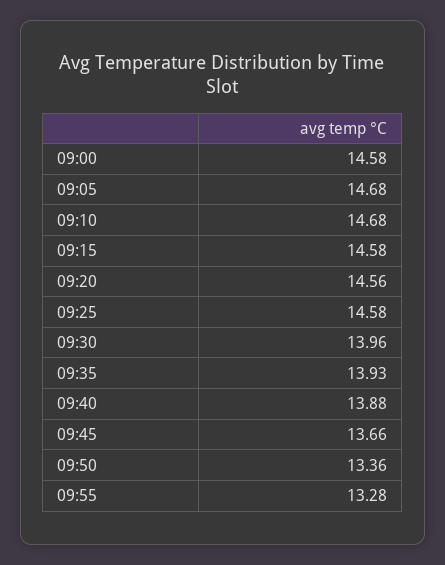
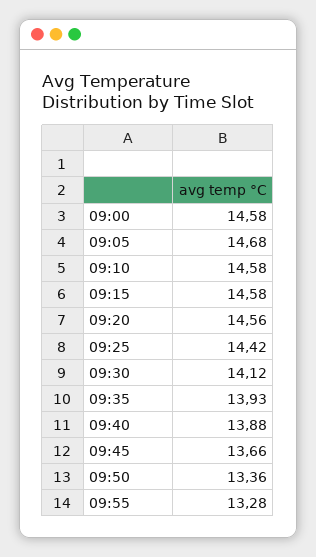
09:10: 14.68 -> 14.58
09:25: 14.58 -> 14.42
09:30: 13.96 -> 14.12

